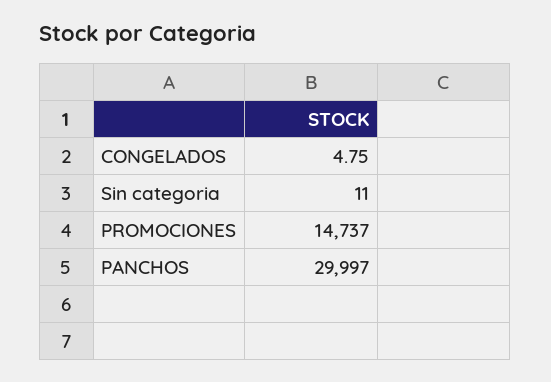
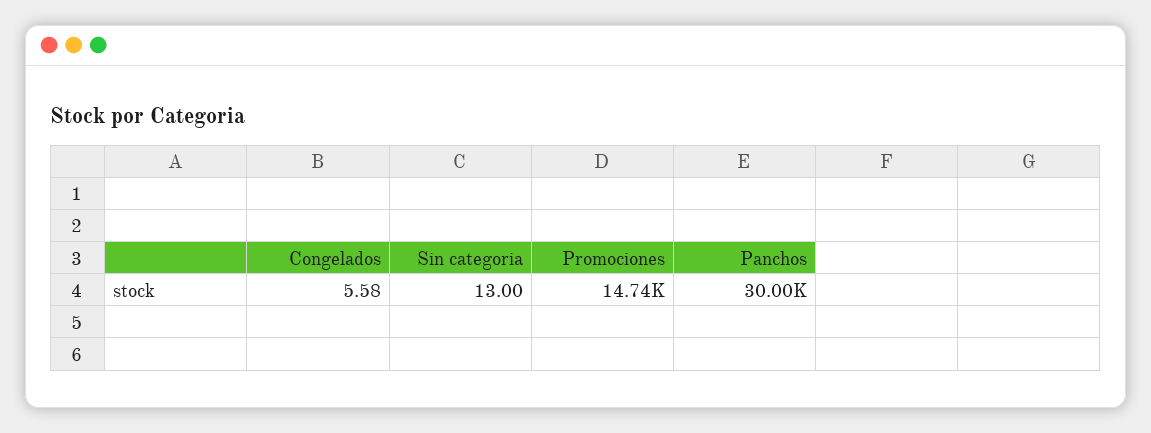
CONGELADOS: 4.75 -> 5.58
Sin categoria: 11 -> 13

